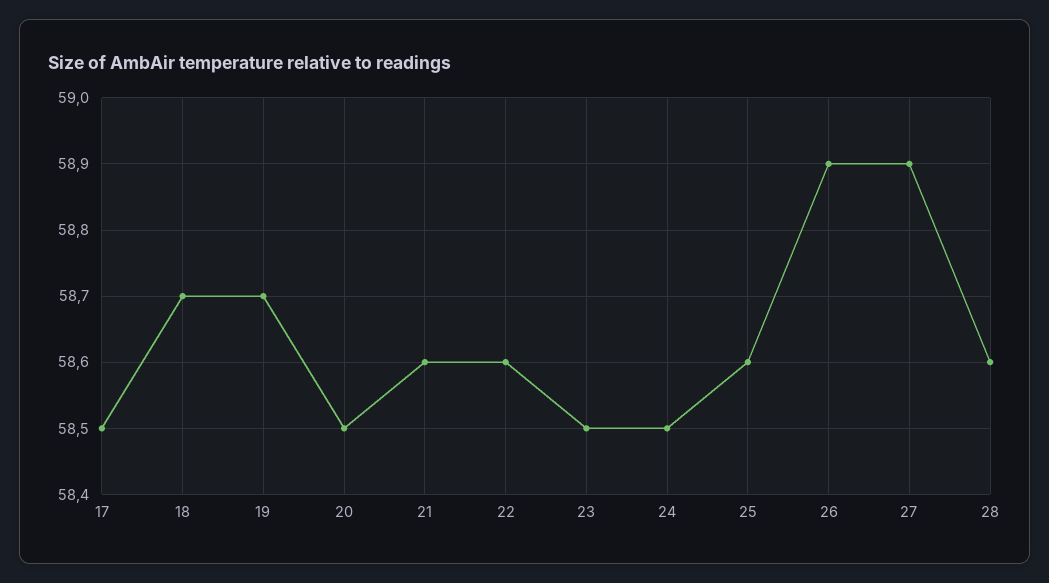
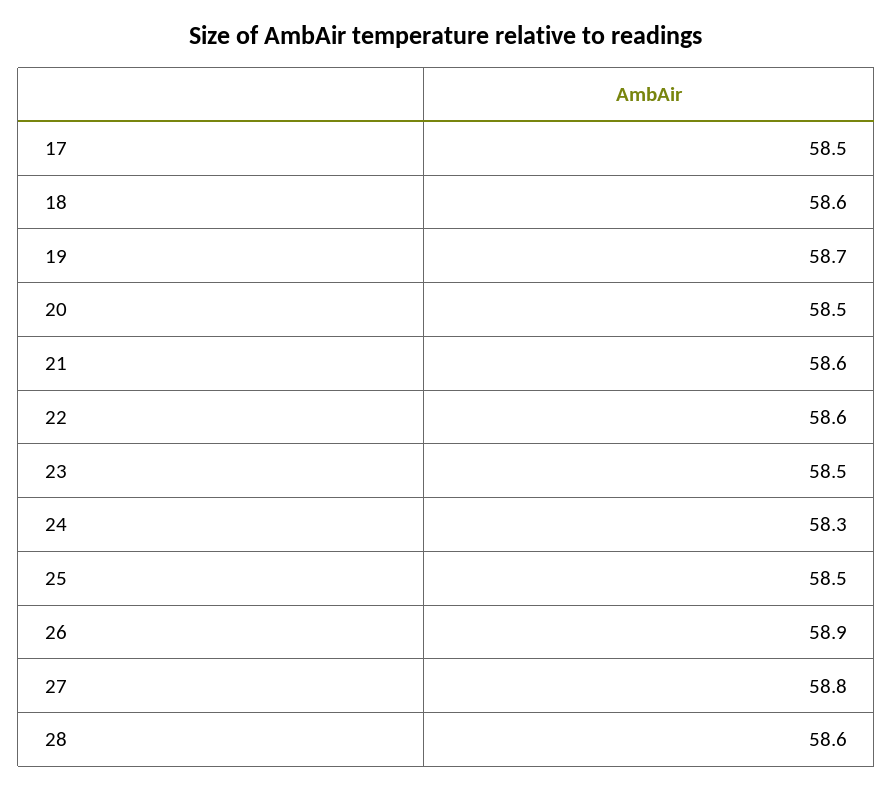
18: 58.7 -> 58.6
24: 58.5 -> 58.3
25: 58.6 -> 58.5
27: 58.9 -> 58.8

